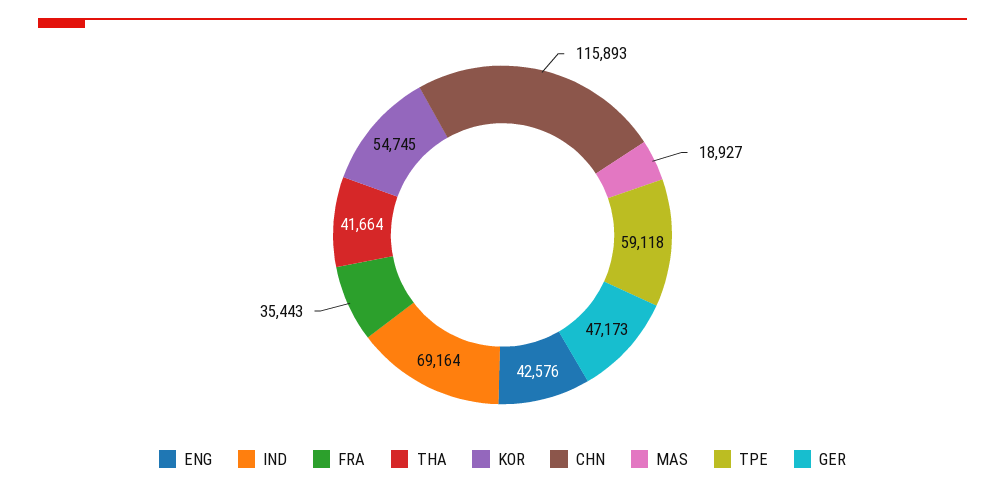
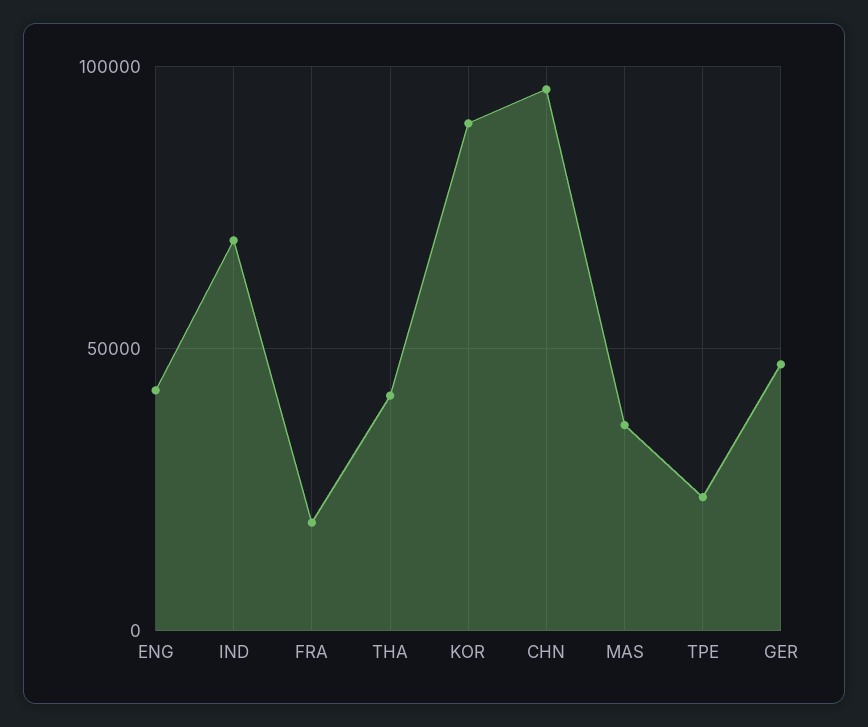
FRA: 35443 -> 20000
KOR: 54745 -> 90000
CHN: 115893 -> 95000
MAS: 18927 -> 35000
TPE: 59118 -> 25000

